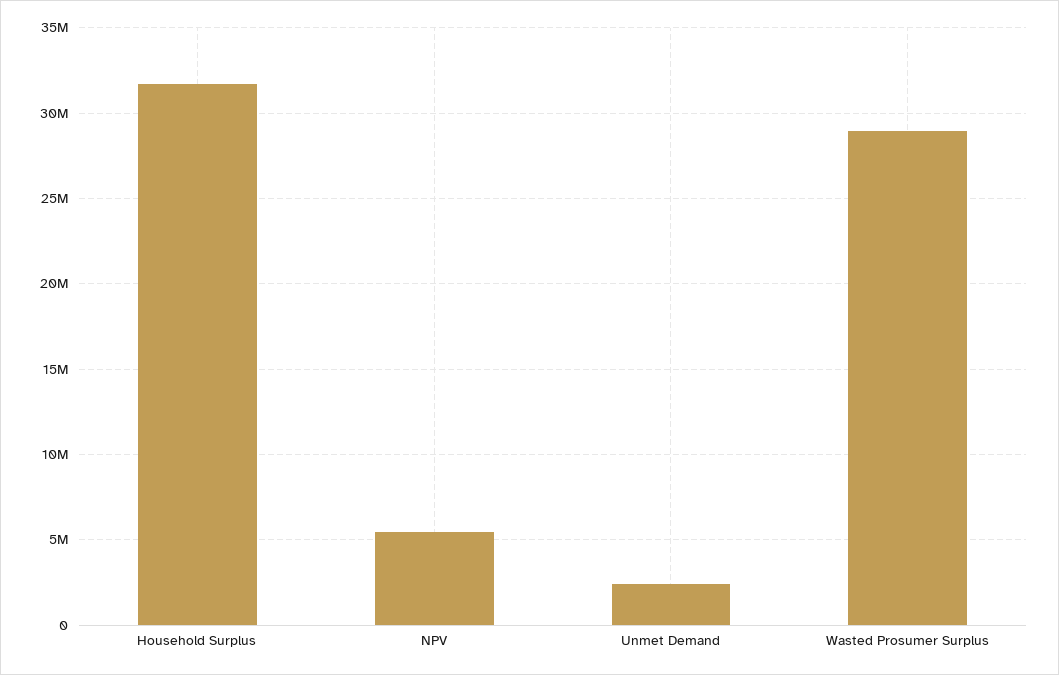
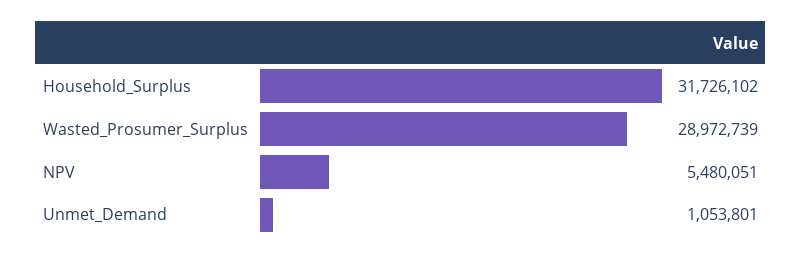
Unmet Demand: 2500000 -> 1053801

